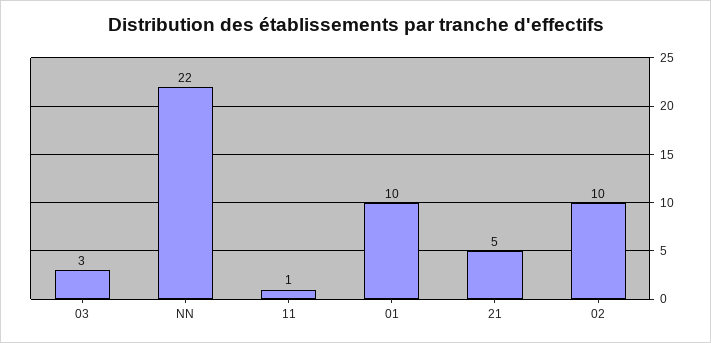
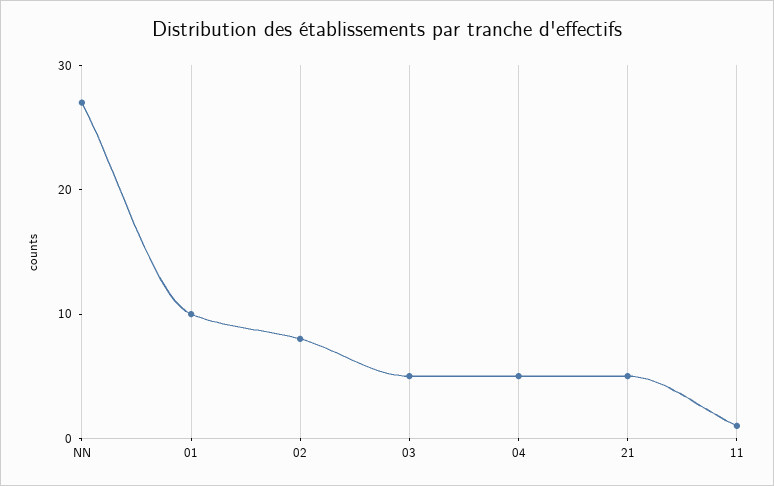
03: 3 -> 5
NN: 22 -> 27
02: 10 -> 8
04: none -> 5

